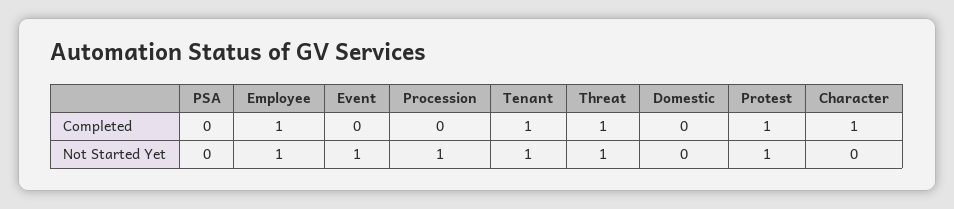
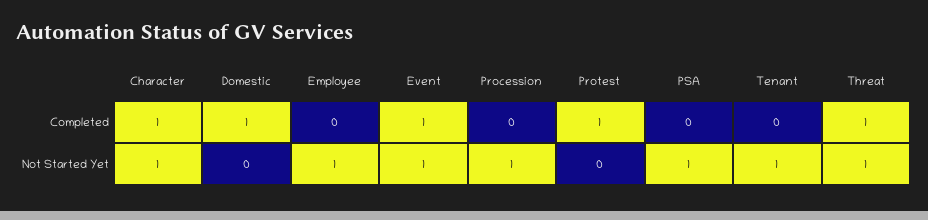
Employee, Completed: 1 -> 0
Event, Completed: 0 -> 1
Tenant, Completed: 1 -> 0
Domestic, Completed: 0 -> 1
PSA, Not Started Yet: 0 -> 1
Protest, Not Started Yet: 1 -> 0
Character, Not Started Yet: 0 -> 1

